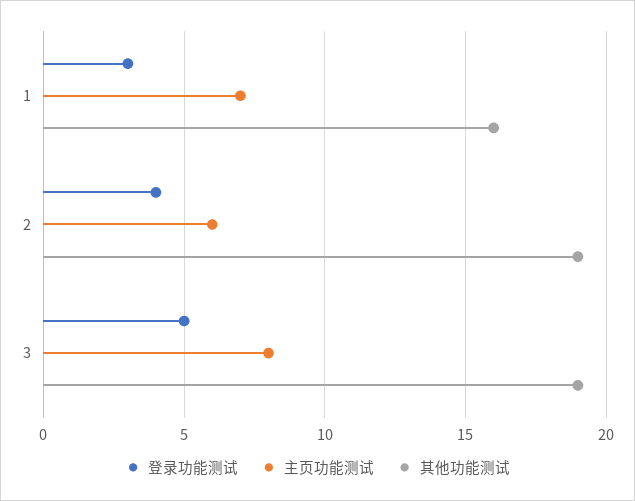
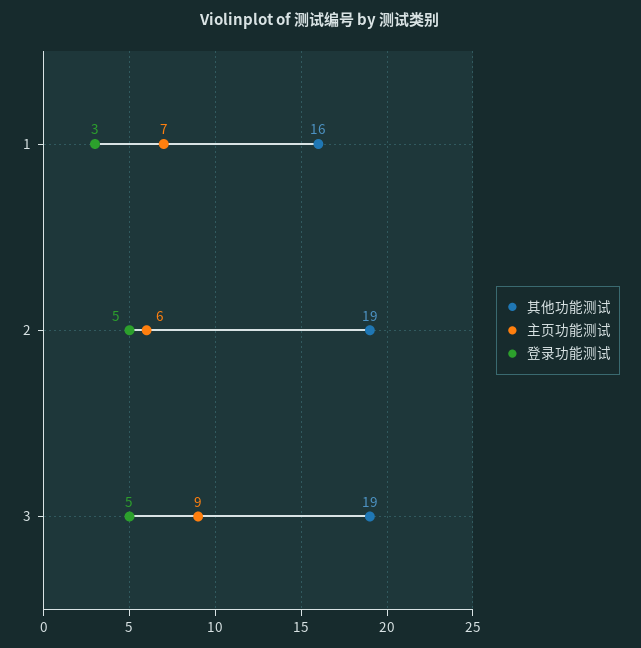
登录功能测试, 2: 4 -> 5
主页功能测试, 3: 8 -> 9

